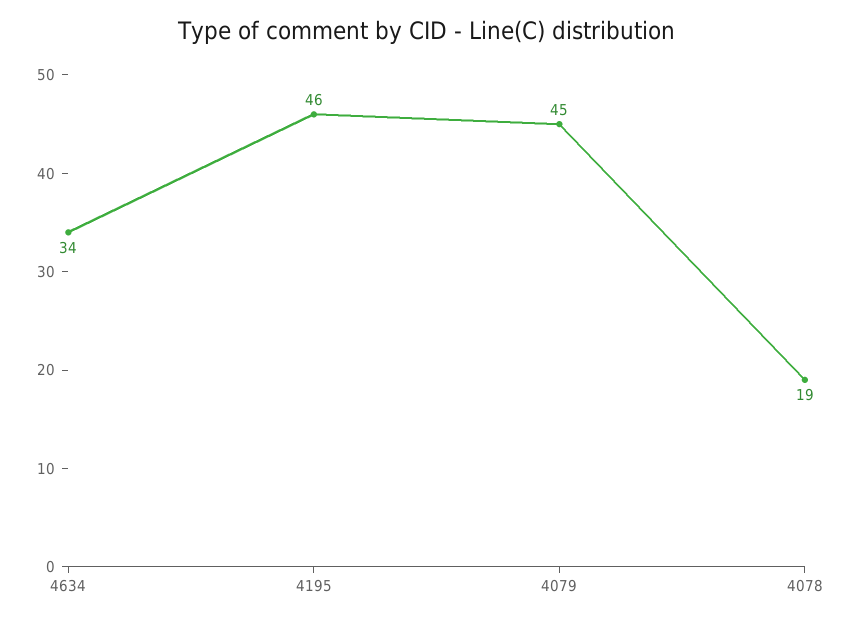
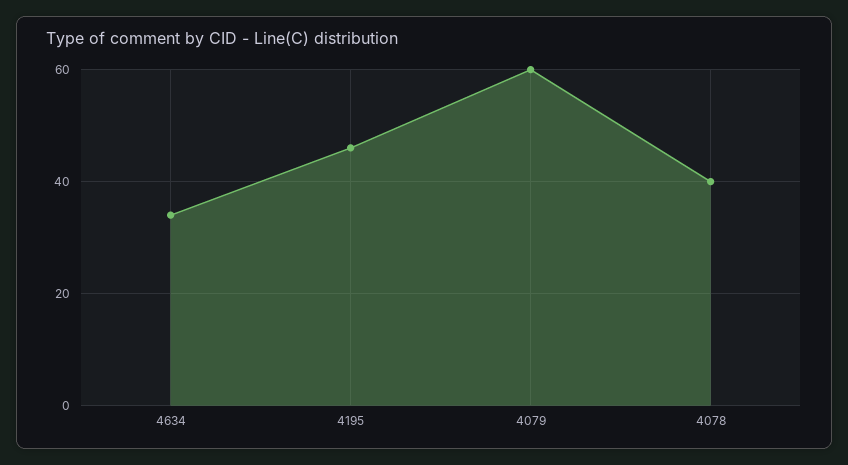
4079: 45 -> 60
4078: 19 -> 40

